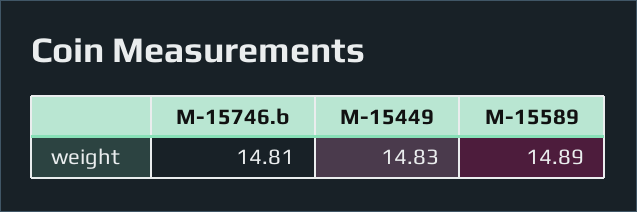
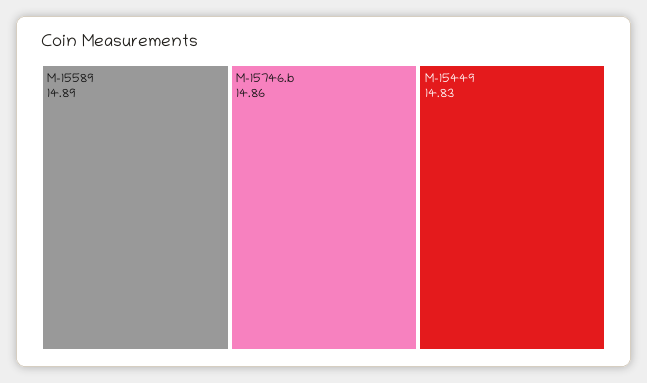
M-15746.b: 14.81 -> 14.86

